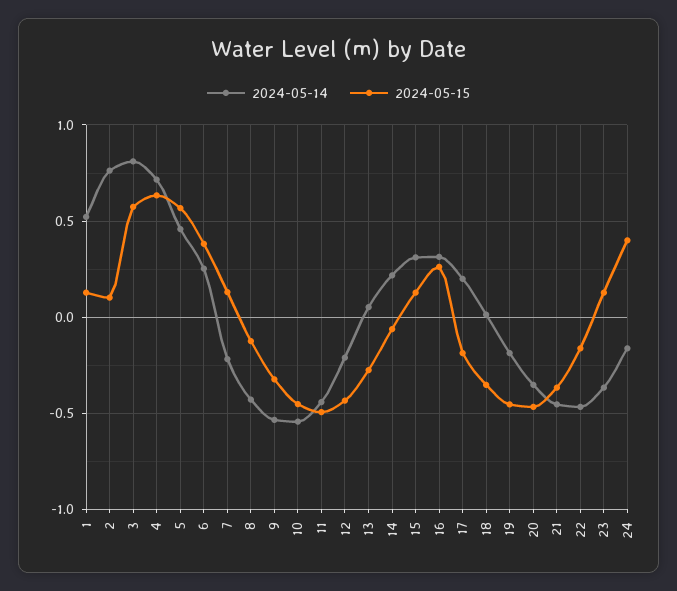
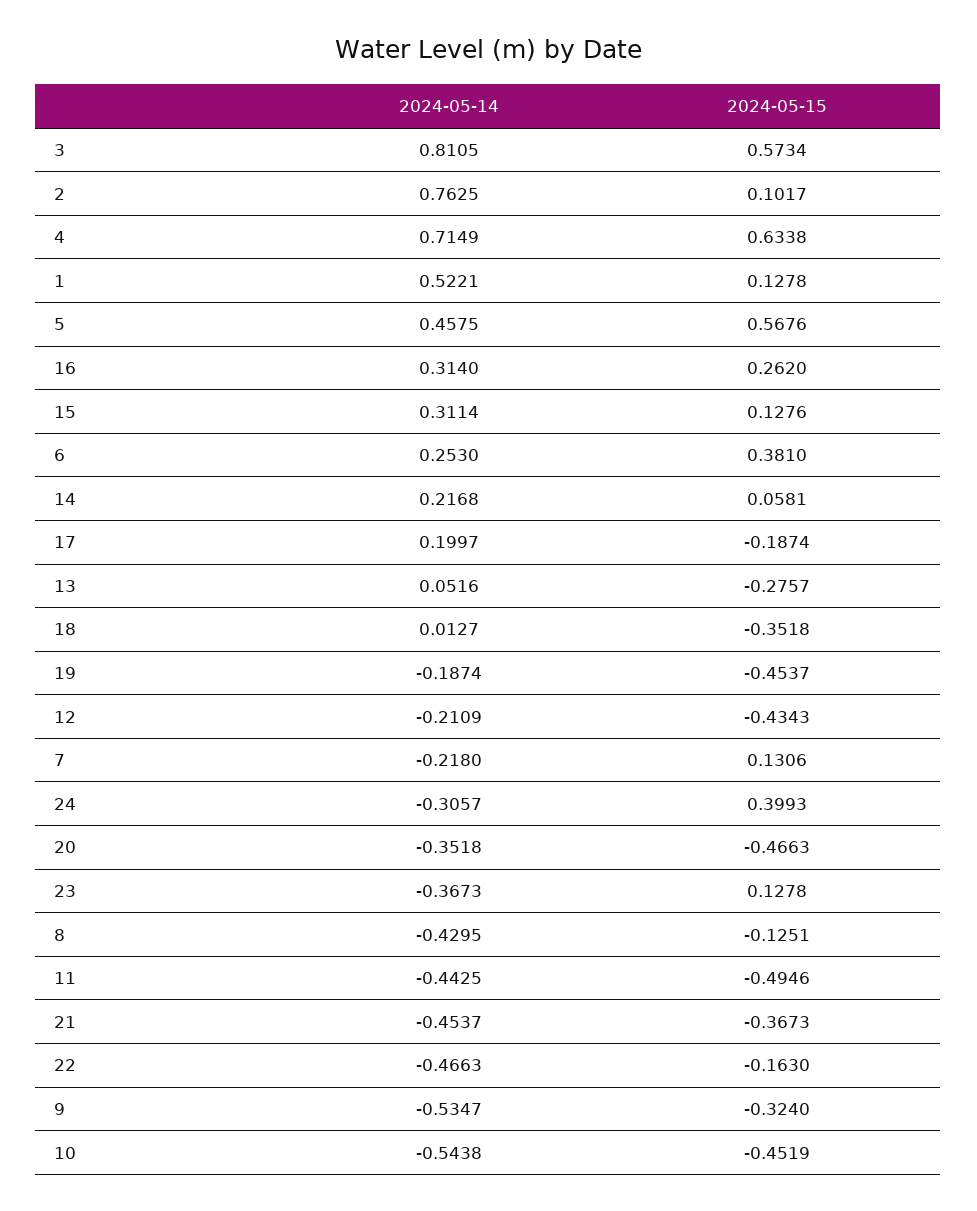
2024-05-15, 14: -0.05 -> 0.0581
2024-05-14, 24: -0.15 -> -0.3057

